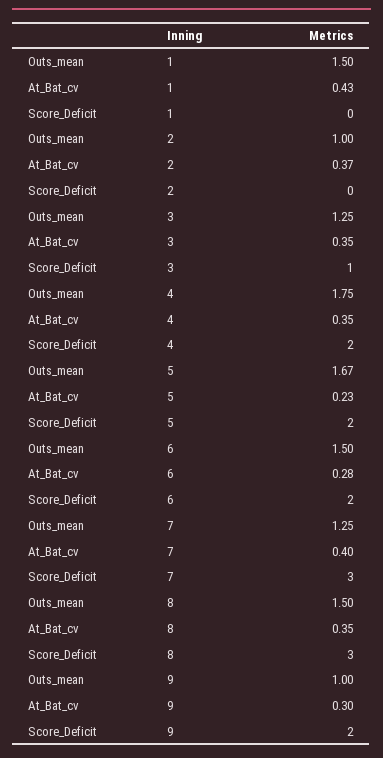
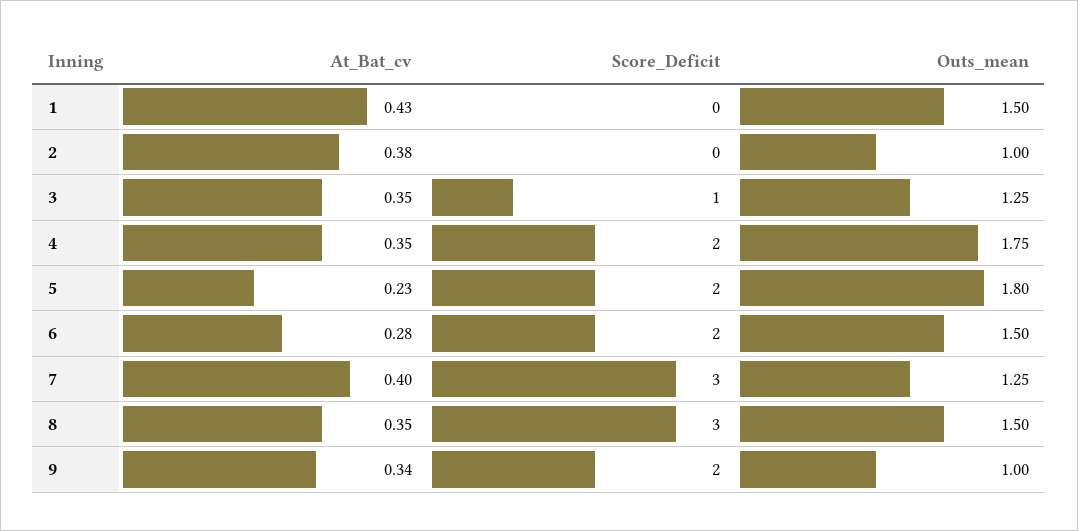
At_Bat_cv, 2: 0.37 -> 0.38
Outs_mean, 5: 1.67 -> 1.8
At_Bat_cv, 9: 0.3 -> 0.34

